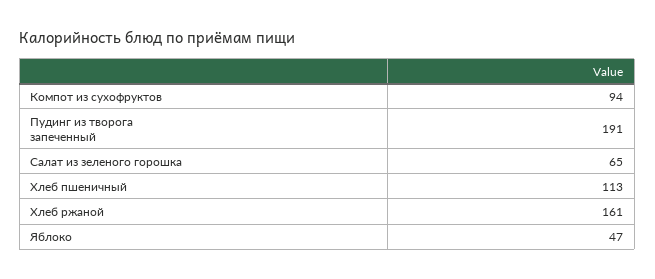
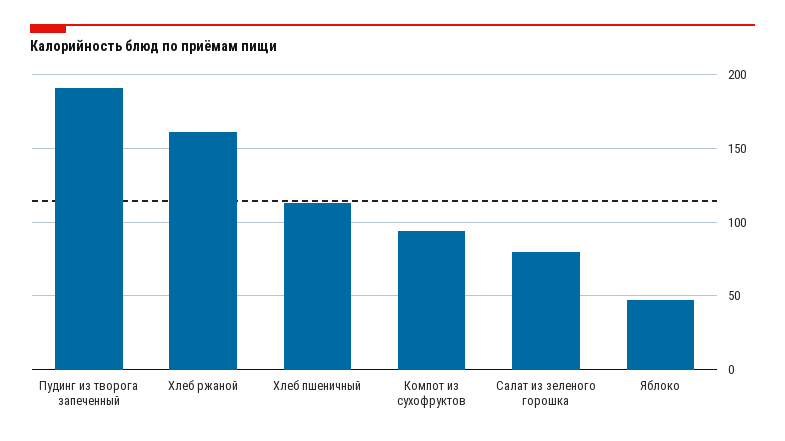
Салат из зеленого горошка: 65 -> 80

